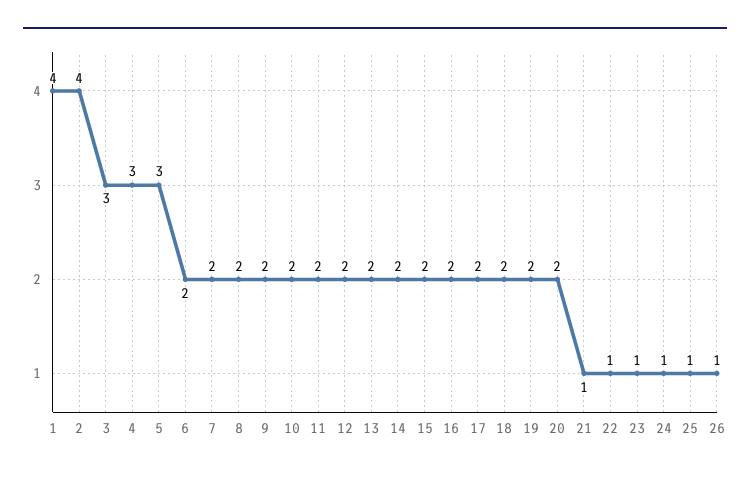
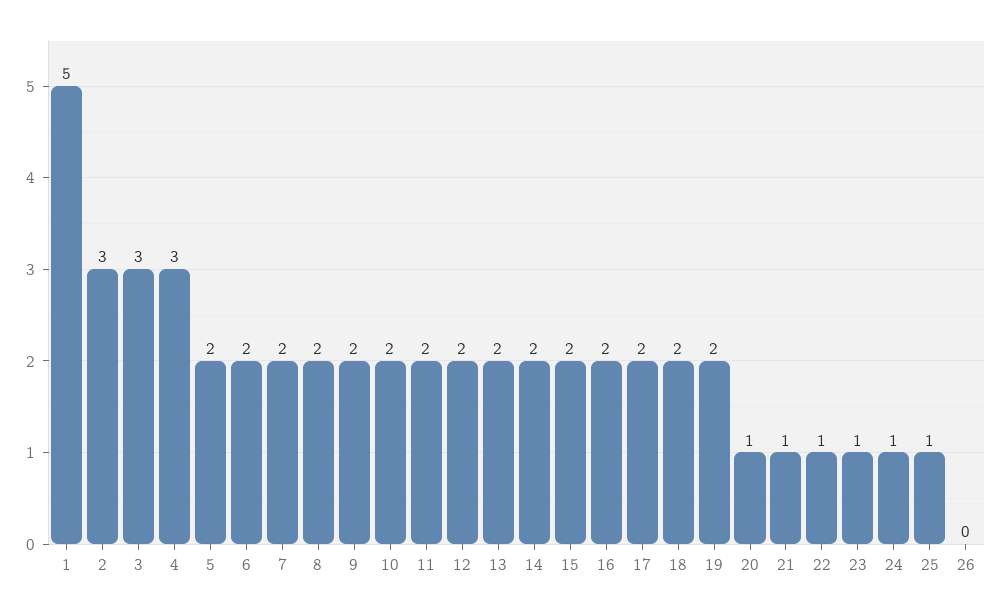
1: 4 -> 5
2: 4 -> 3
5: 3 -> 2
20: 2 -> 1
26: 1 -> 0

